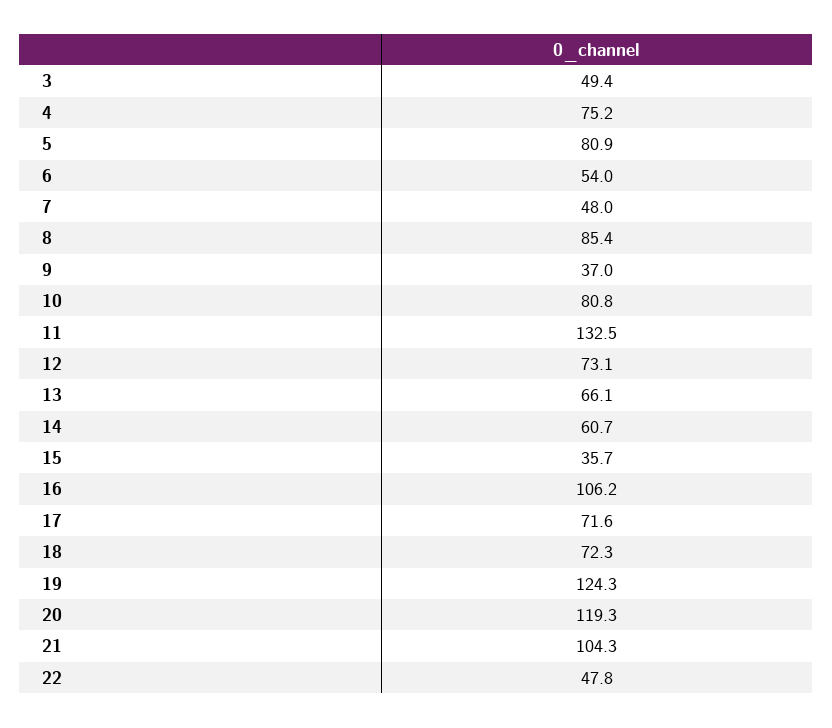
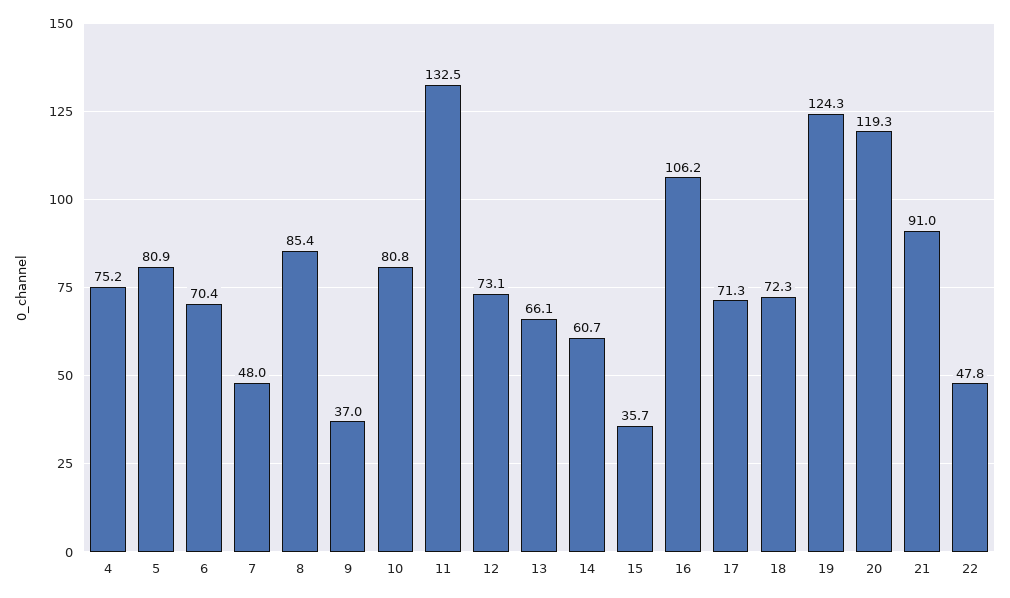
3: 49.4 -> none
6: 54 -> 70.4
17: 71.6 -> 71.3
21: 104.3 -> 91

